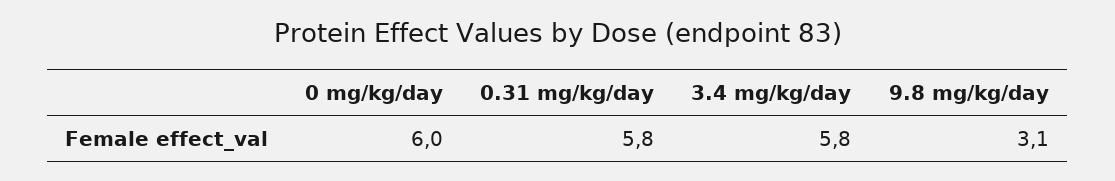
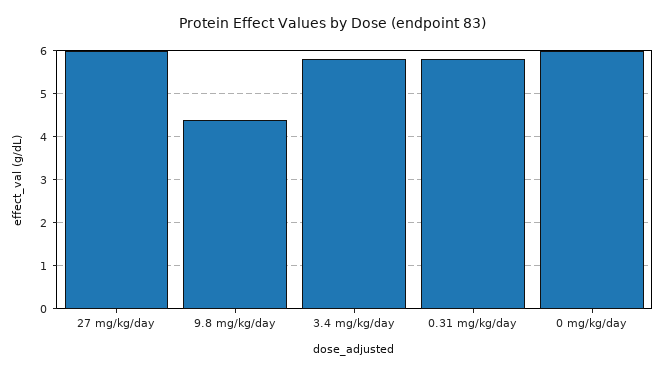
9.8 mg/kg/day: 3.1 -> 4.5
27 mg/kg/day: none -> 6

